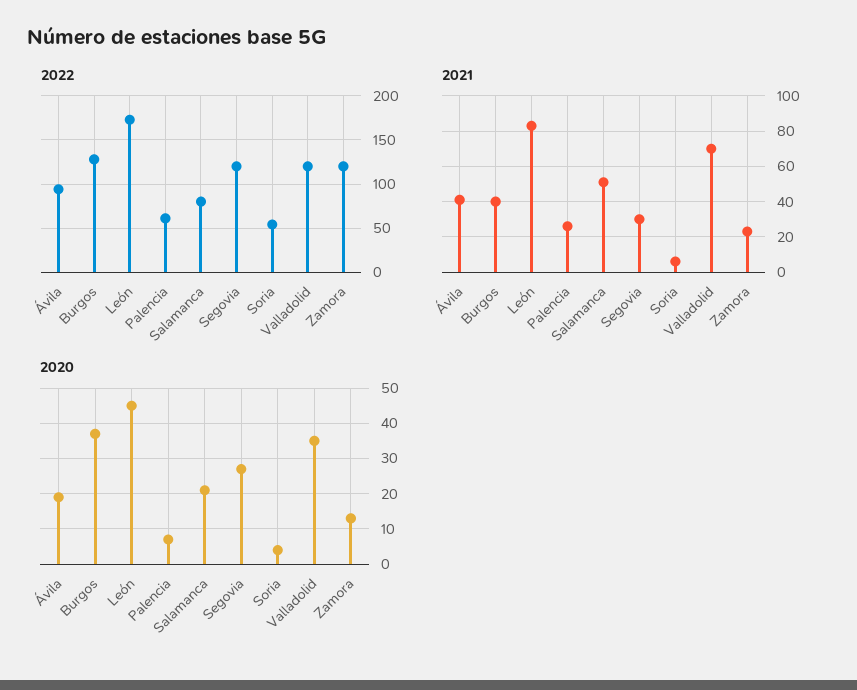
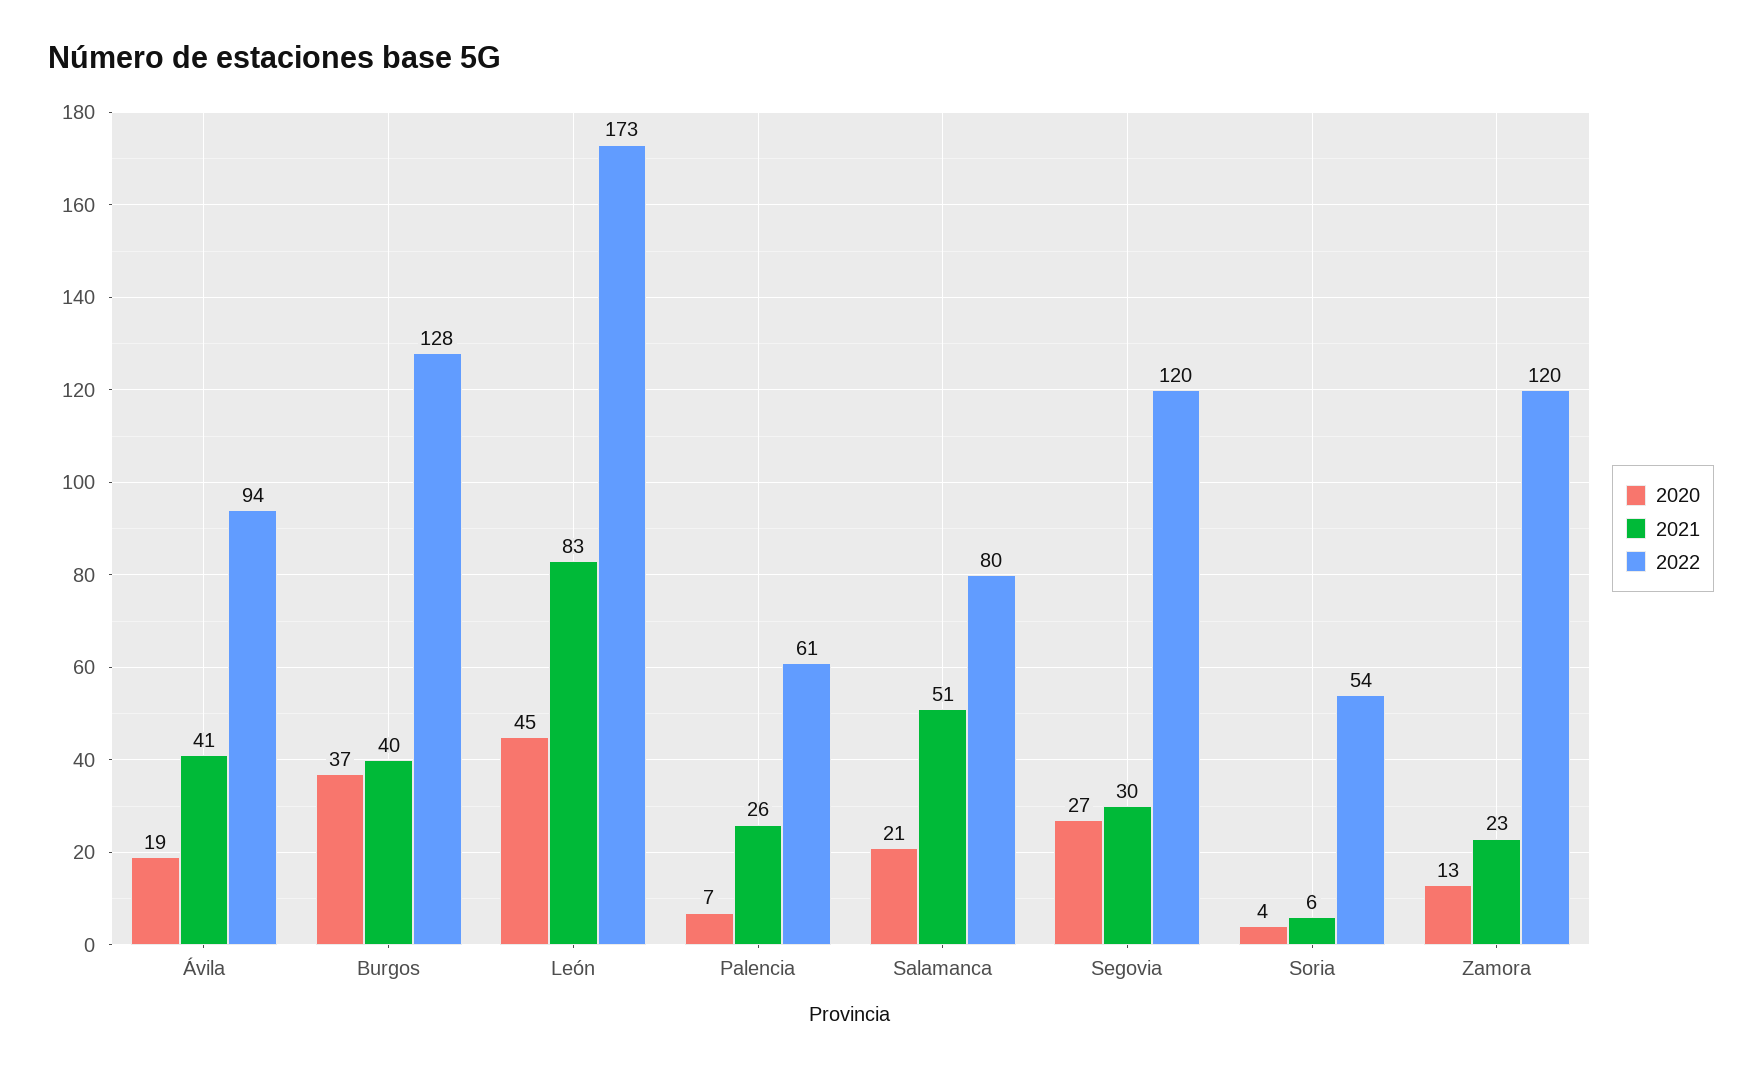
2022, Valladolid: 120 -> none
2021, Valladolid: 70 -> none
2020, Valladolid: 35 -> none

